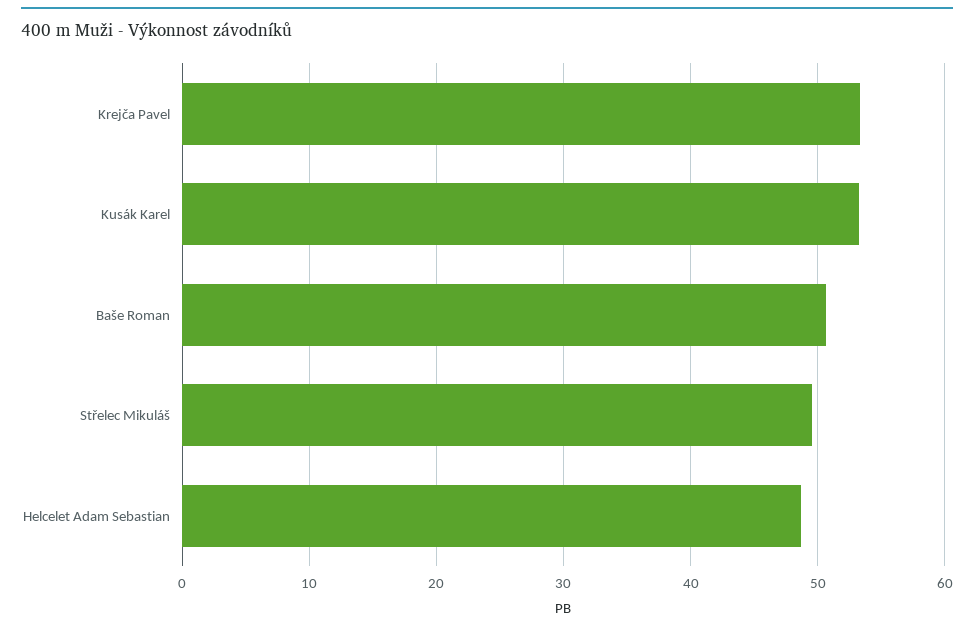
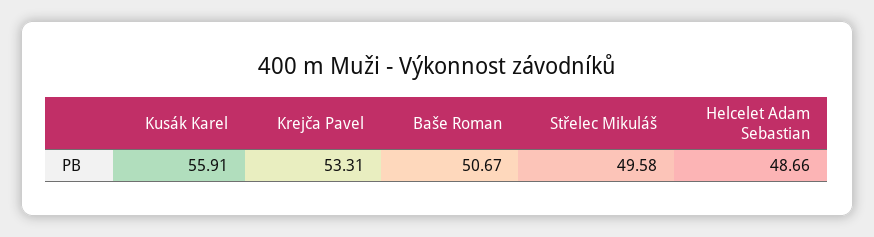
Kusák Karel: 53 -> 55.91

